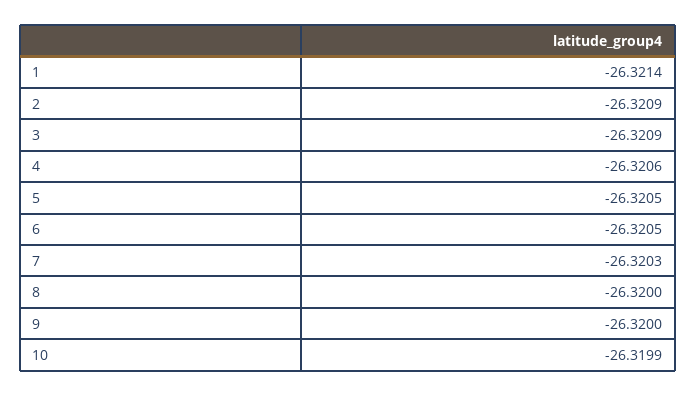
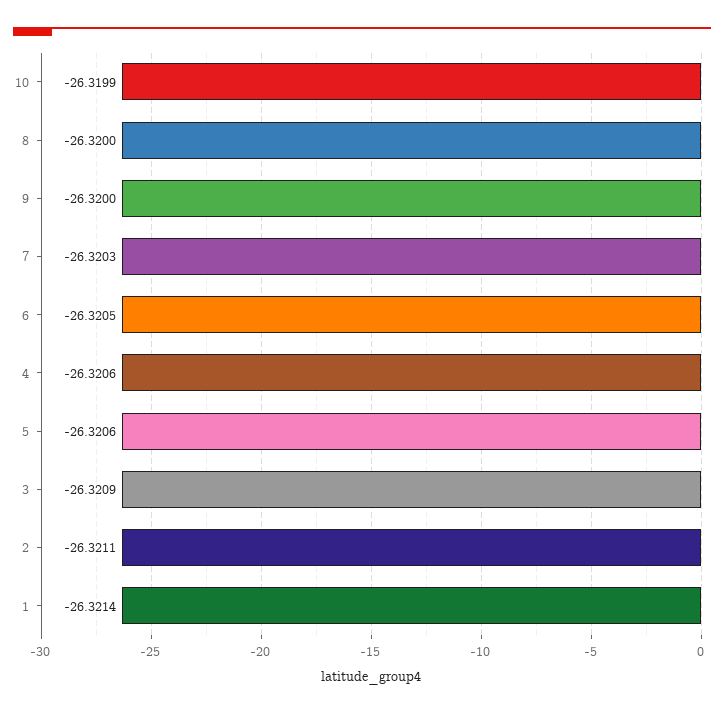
2: -26.3209 -> -26.3211
5: -26.3205 -> -26.3206

